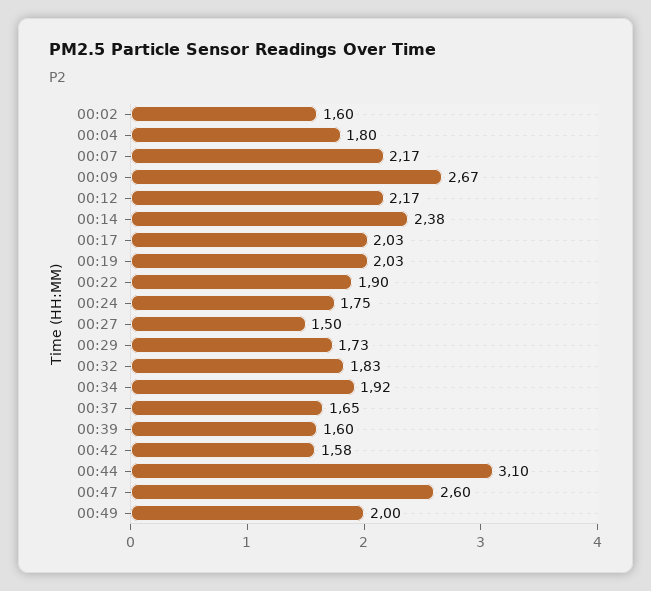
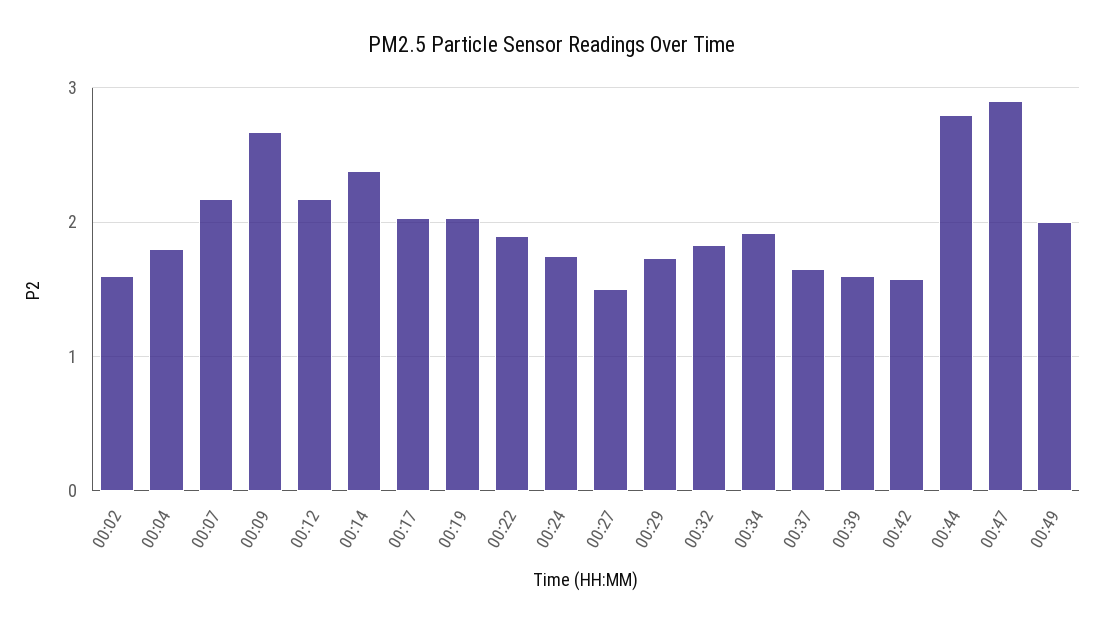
00:44: 3.1 -> 2.8
00:47: 2.6 -> 2.9

